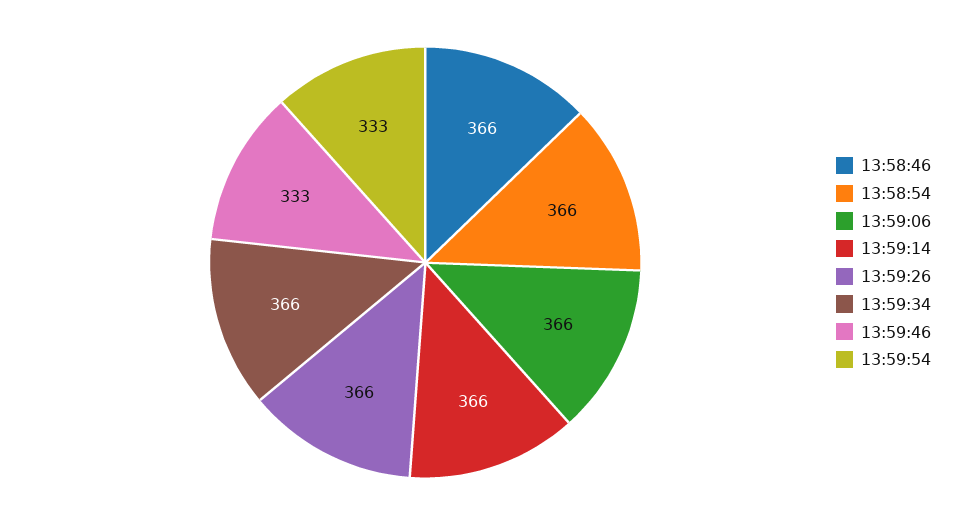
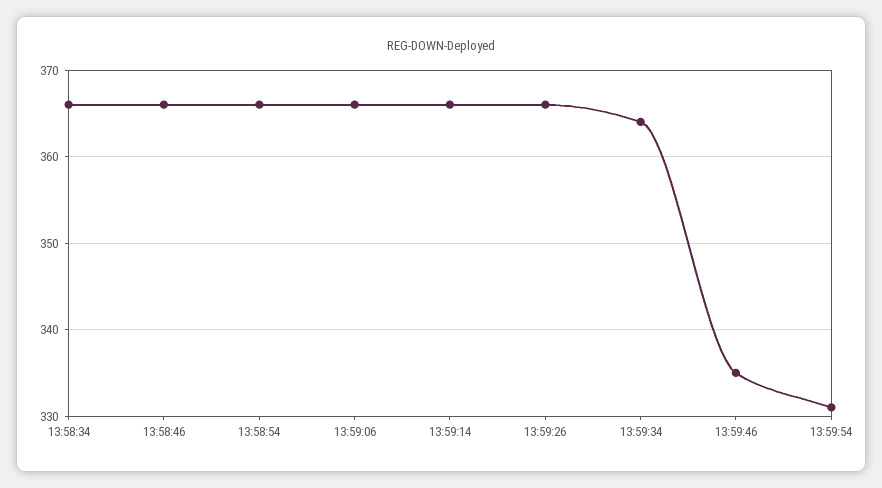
13:59:34: 366 -> 364
13:59:46: 333 -> 335
13:59:54: 333 -> 331
13:58:34: none -> 366

